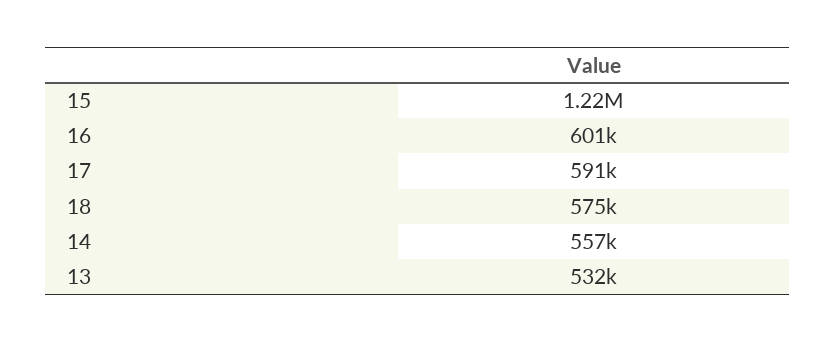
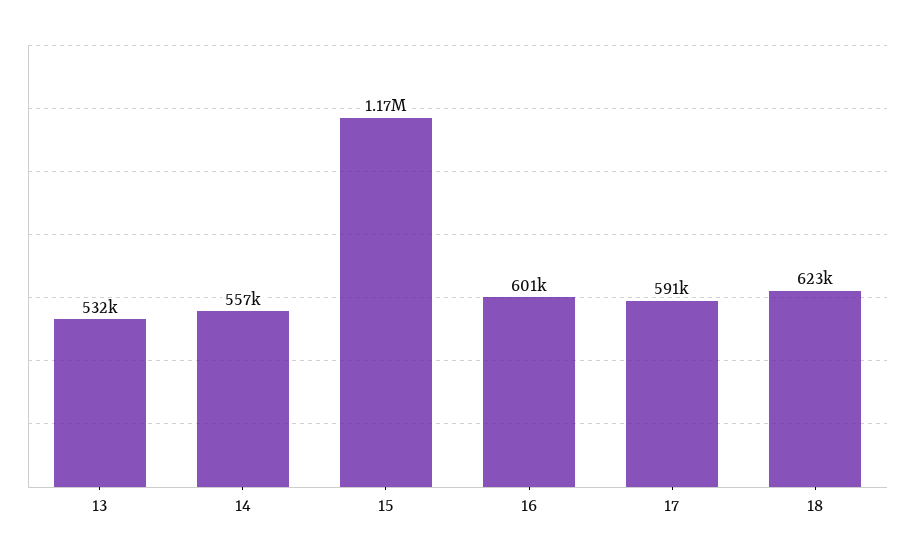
15: 1220000 -> 1170000
18: 575000 -> 623000

